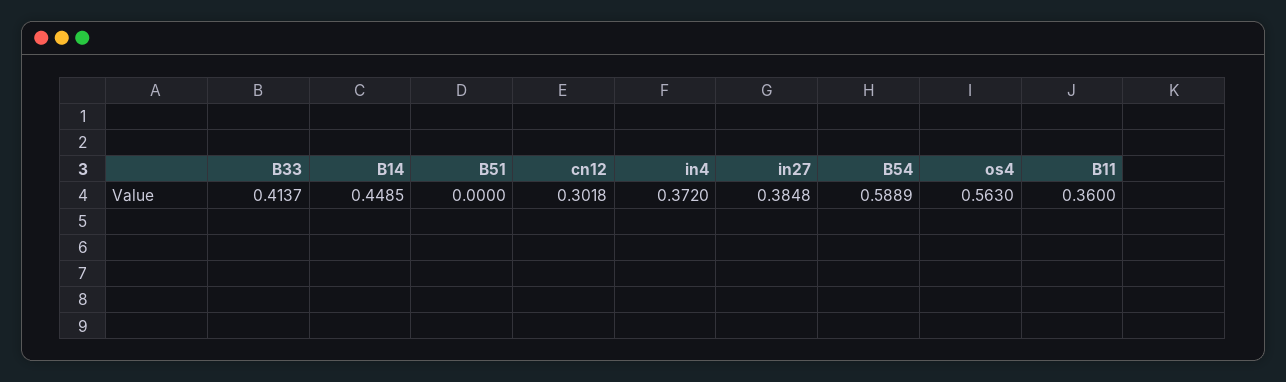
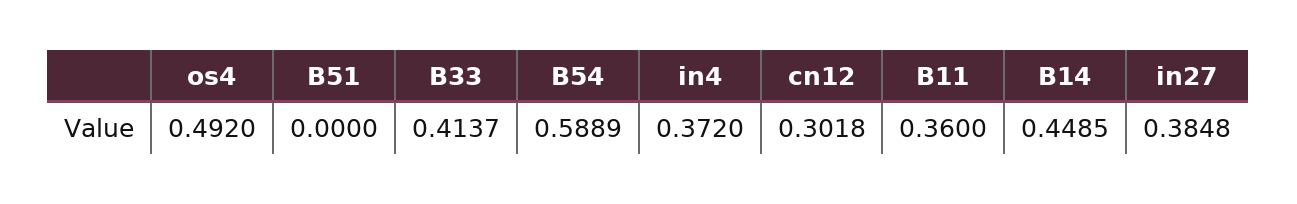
os4: 0.563 -> 0.492

